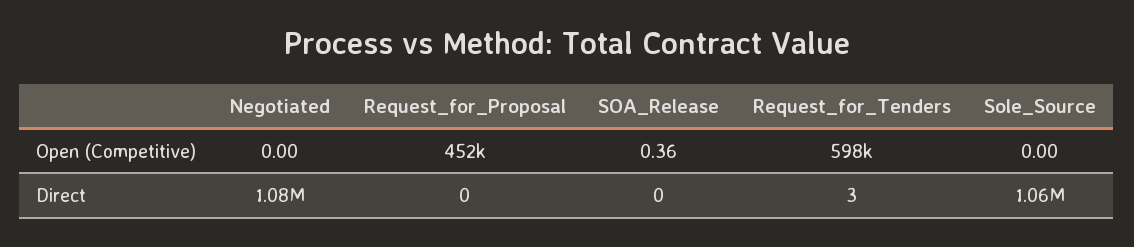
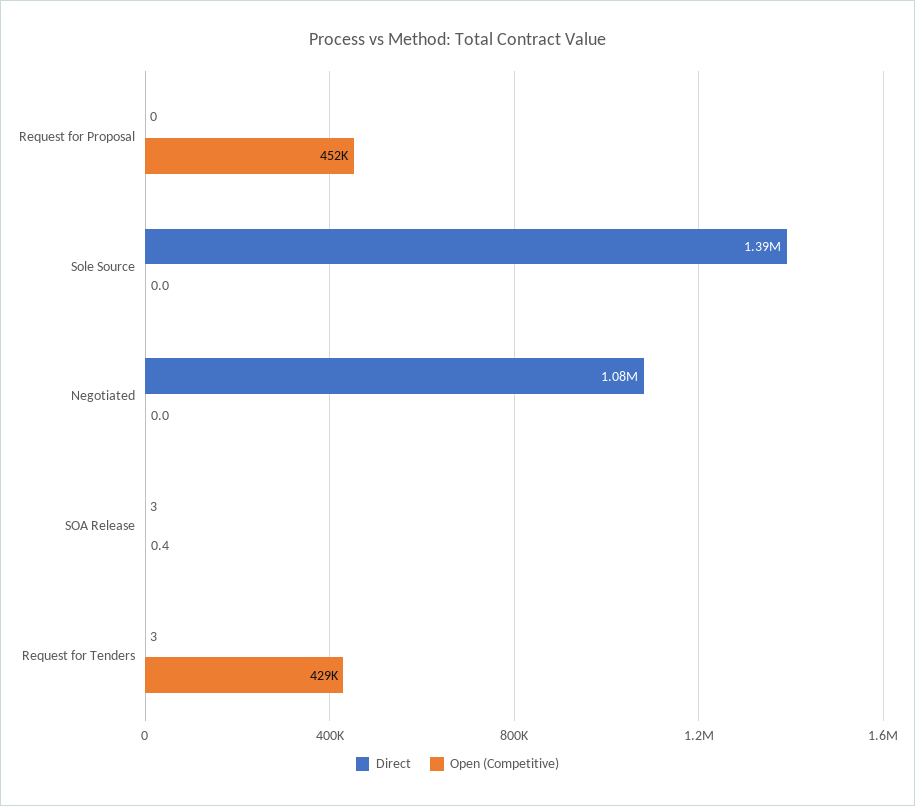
Open (Competitive), Request_for_Tenders: 598000 -> 429000
Direct, SOA_Release: 0 -> 3
Direct, Sole_Source: 1060000 -> 1390000

